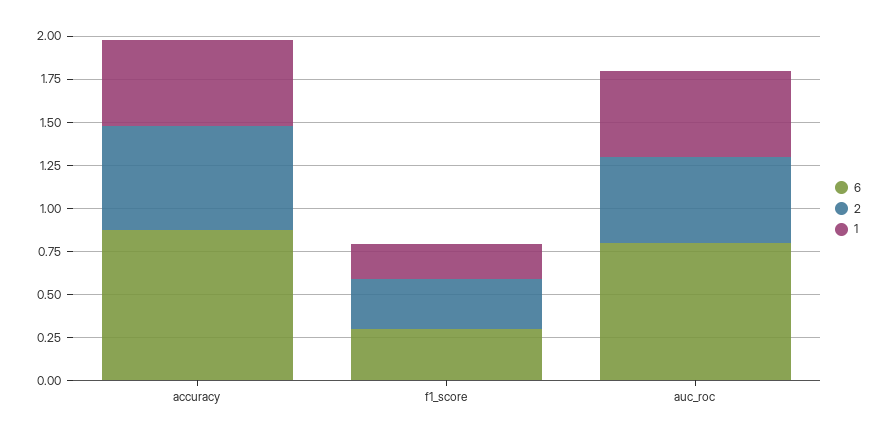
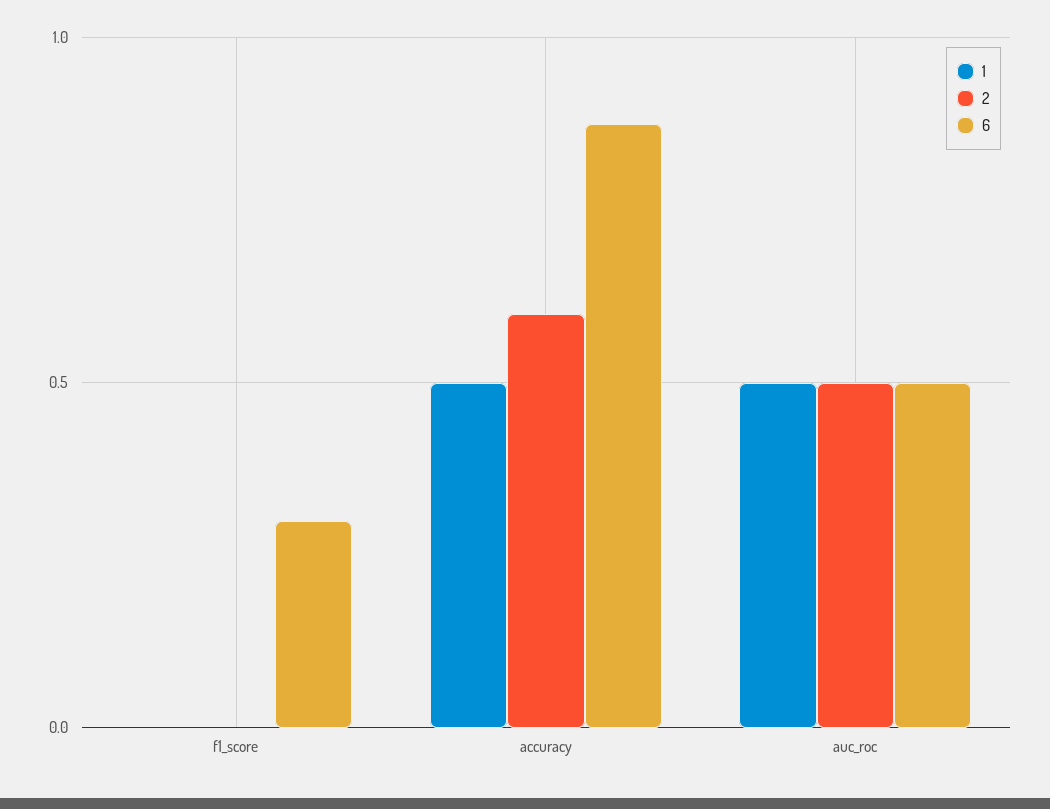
2, f1_score: 0.3 -> 0
1, f1_score: 0.2 -> 0
6, auc_roc: 0.8 -> 0.5

